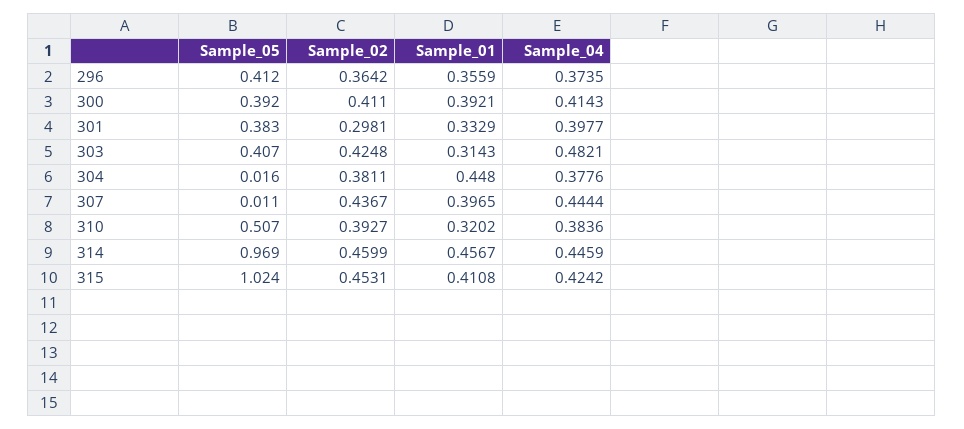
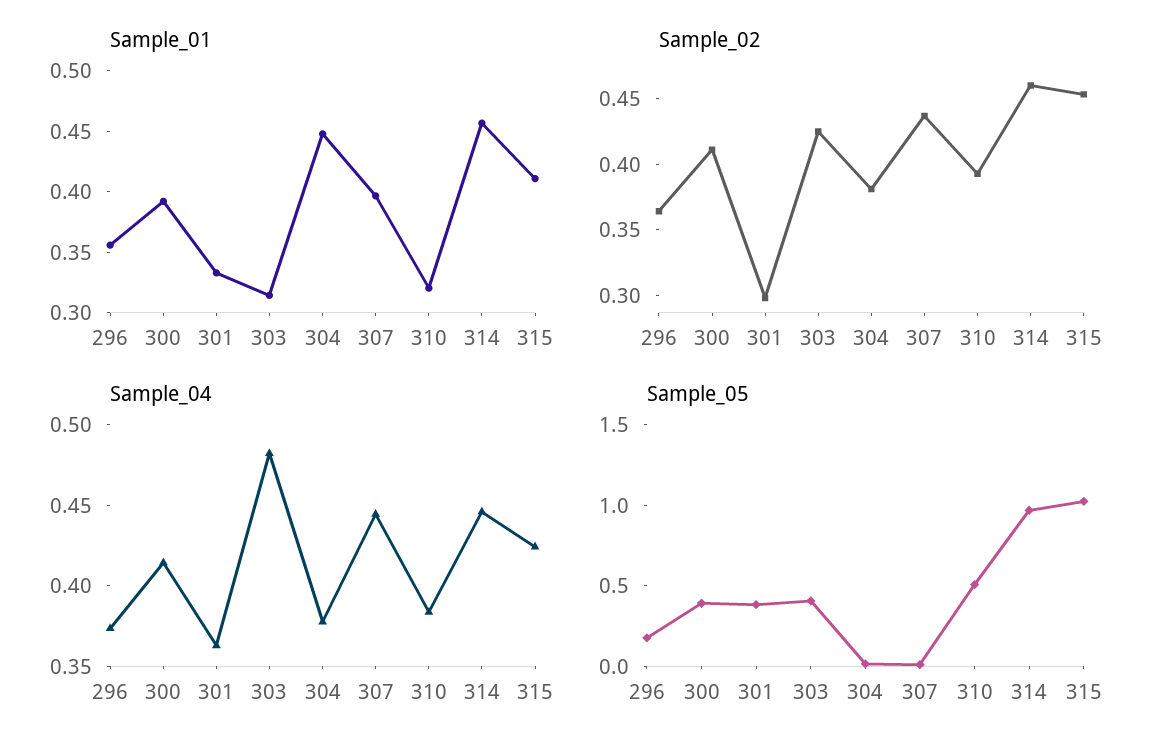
Sample_05, 296: 0.412 -> 0.2
Sample_04, 301: 0.3977 -> 0.36

